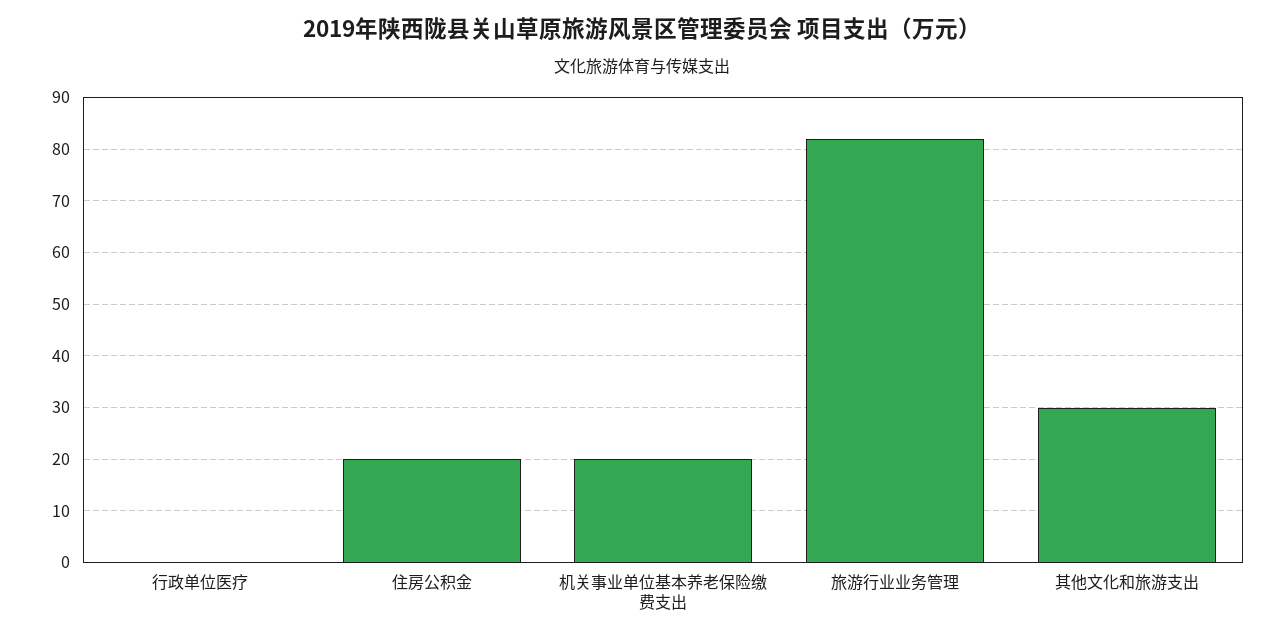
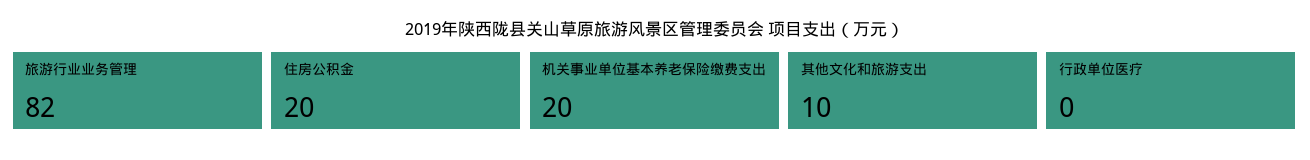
其他文化和旅游支出: 30 -> 10

